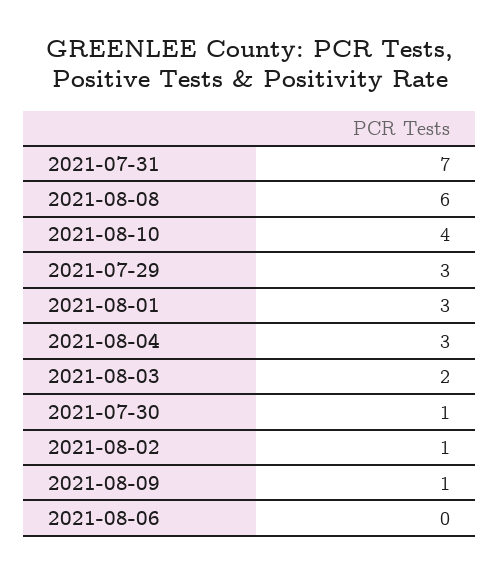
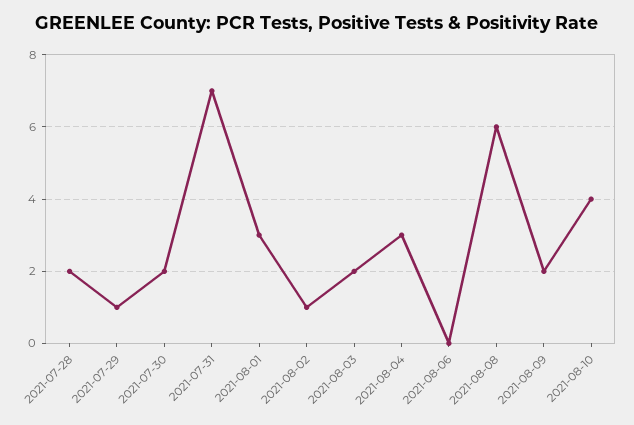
2021-07-29: 3 -> 1
2021-07-30: 1 -> 2
2021-08-09: 1 -> 2
2021-07-28: none -> 2

